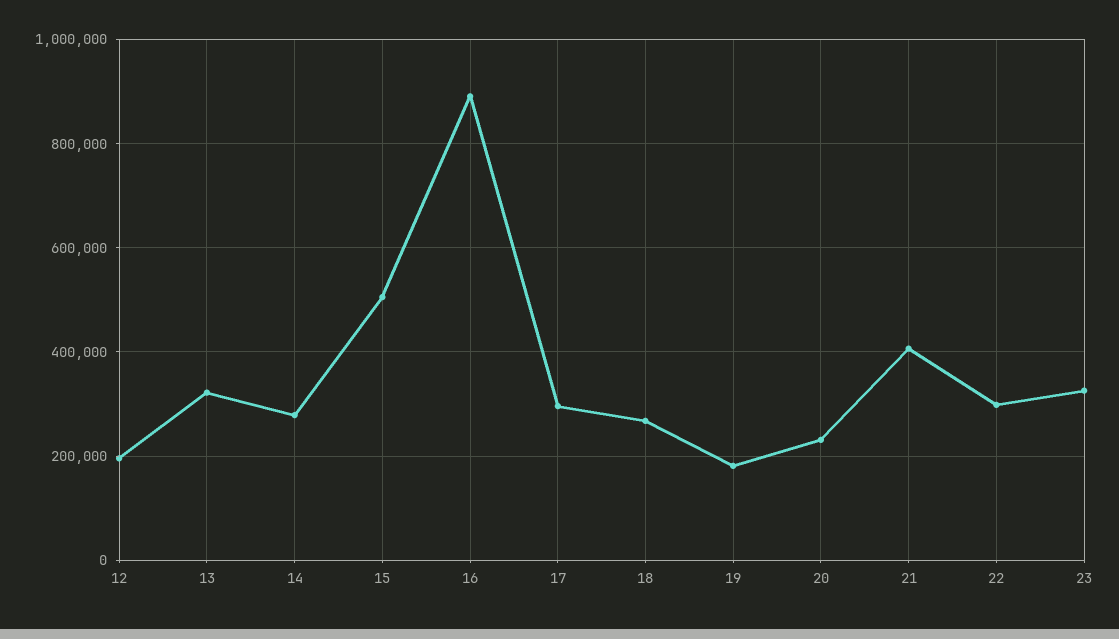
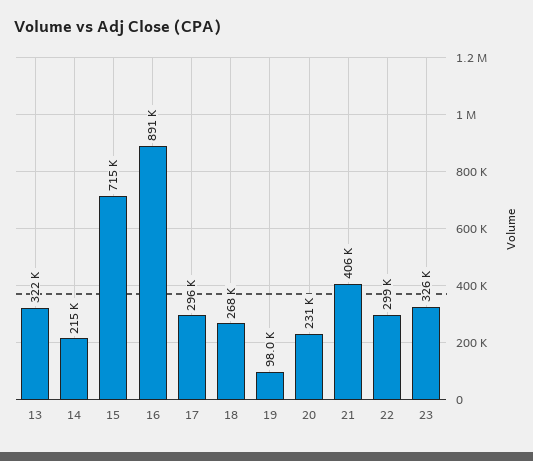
12: 200000 -> none
14: 280000 -> 215000
15: 500000 -> 715000
19: 180000 -> 98000

